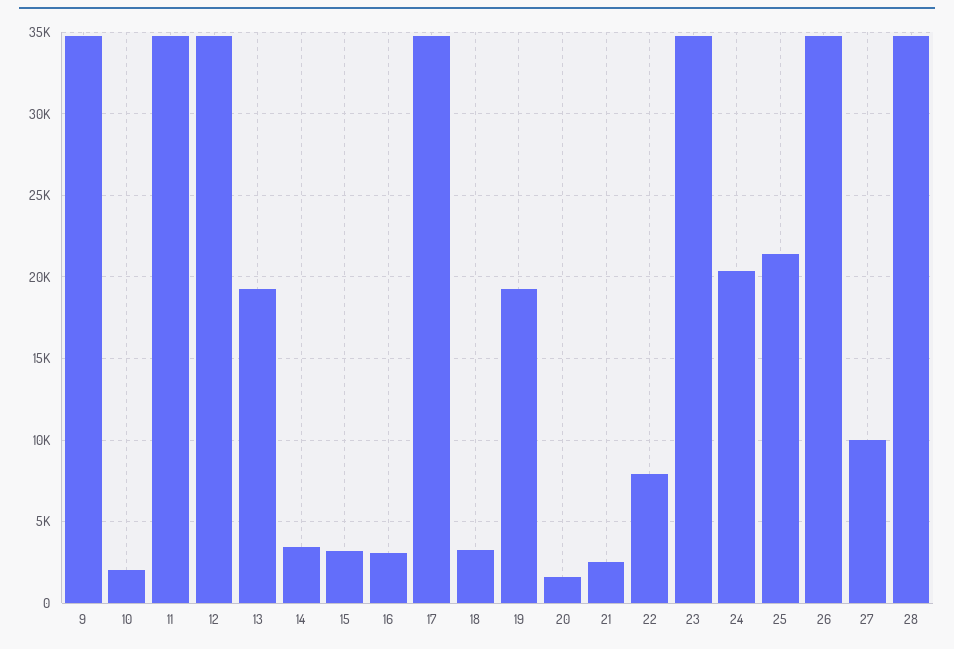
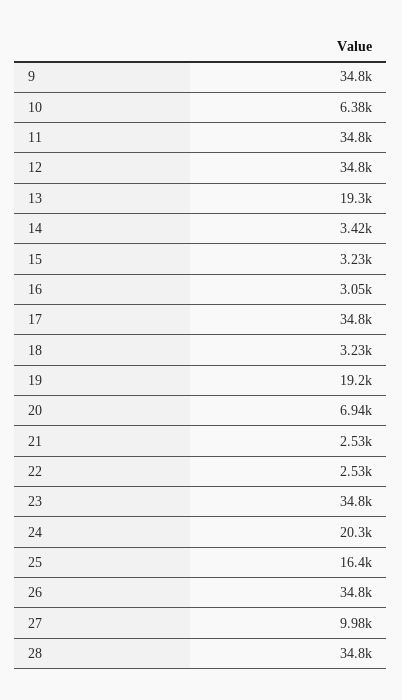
10: 2000 -> 6380
20: 1500 -> 6940
22: 8000 -> 2530
25: 21500 -> 16400

